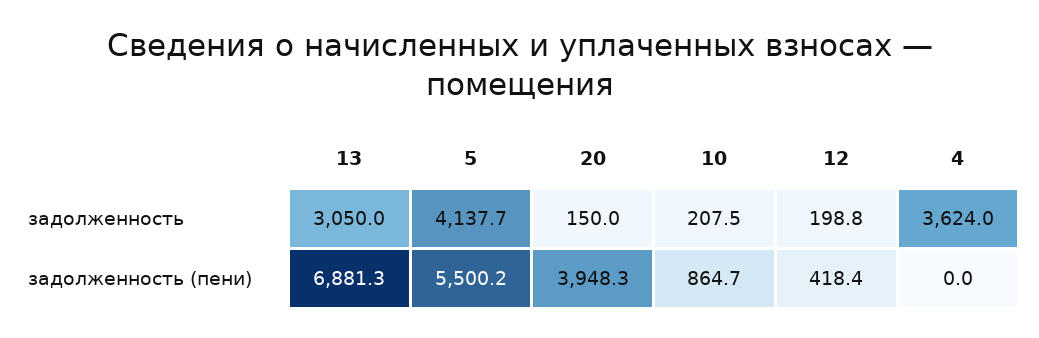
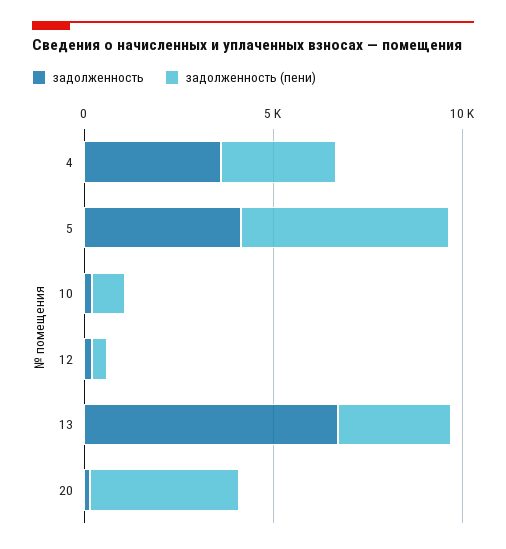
задолженность, 13: 3050 -> 7000
задолженность (пени), 13: 6881.3 -> 3000
задолженность (пени), 4: 0 -> 3000

